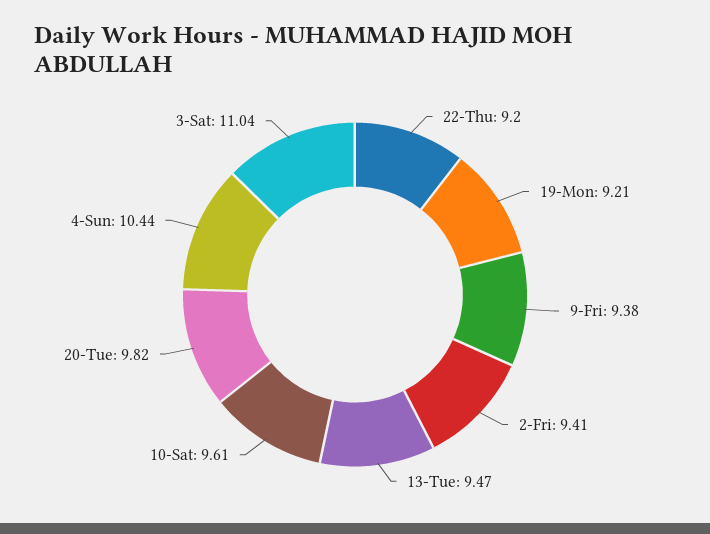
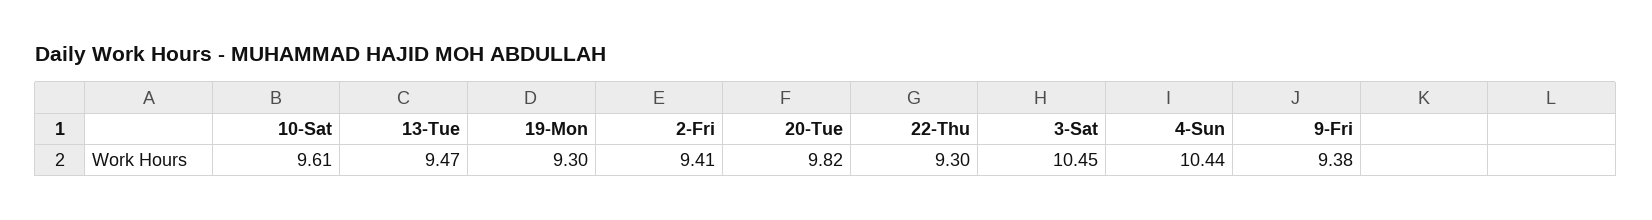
22-Thu: 9.2 -> 9.3
19-Mon: 9.21 -> 9.3
3-Sat: 11.04 -> 10.45

